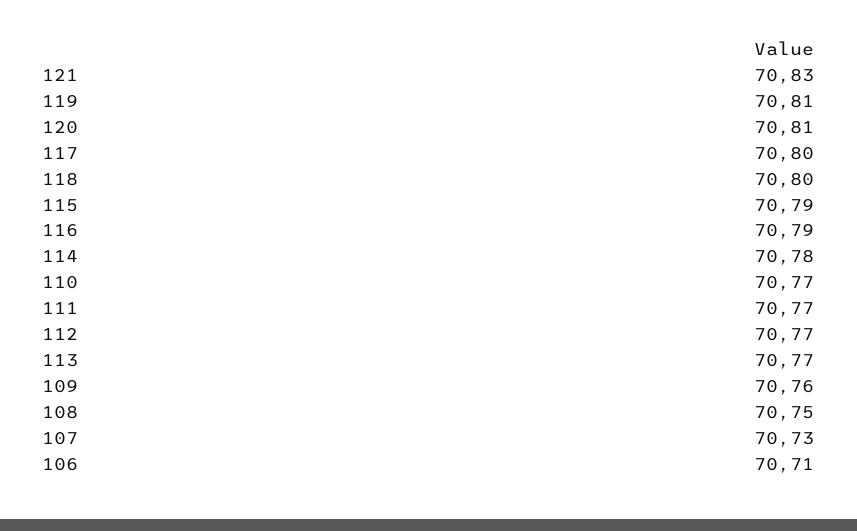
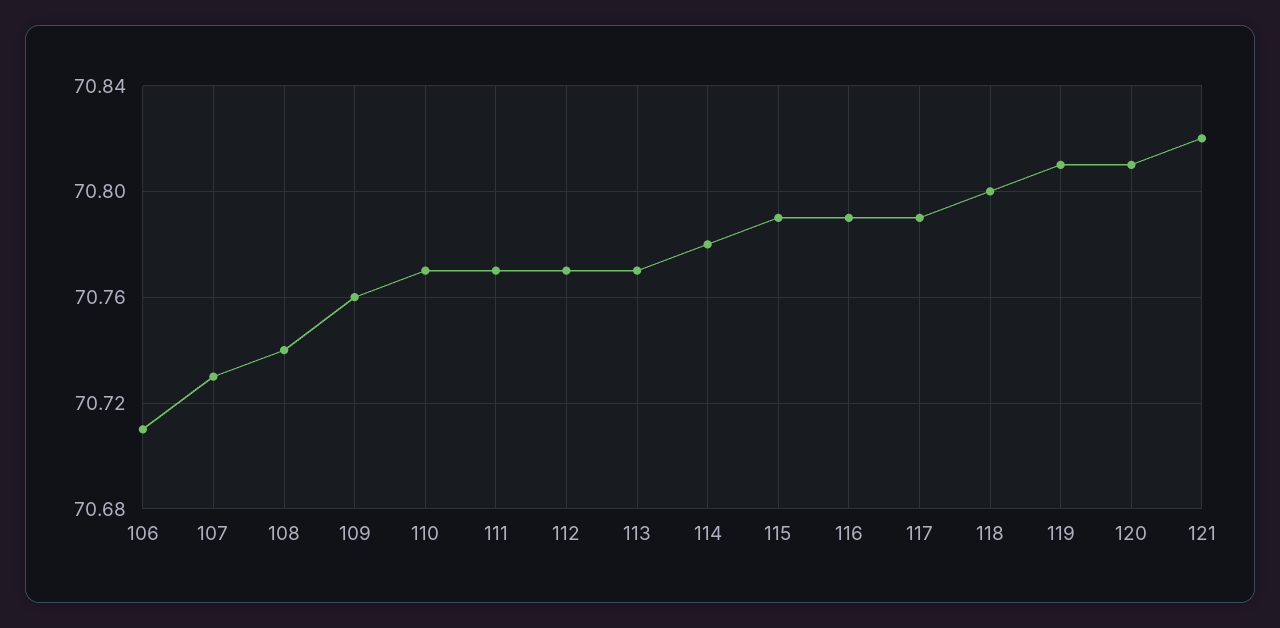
121: 70.83 -> 70.82
117: 70.8 -> 70.79
108: 70.75 -> 70.74

